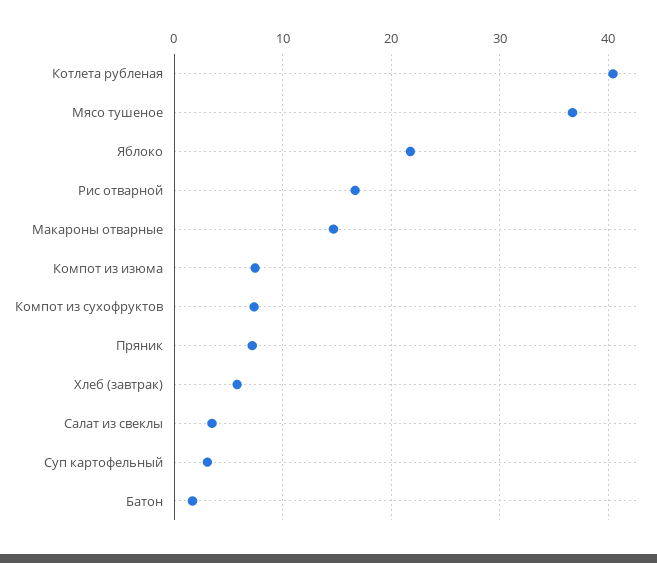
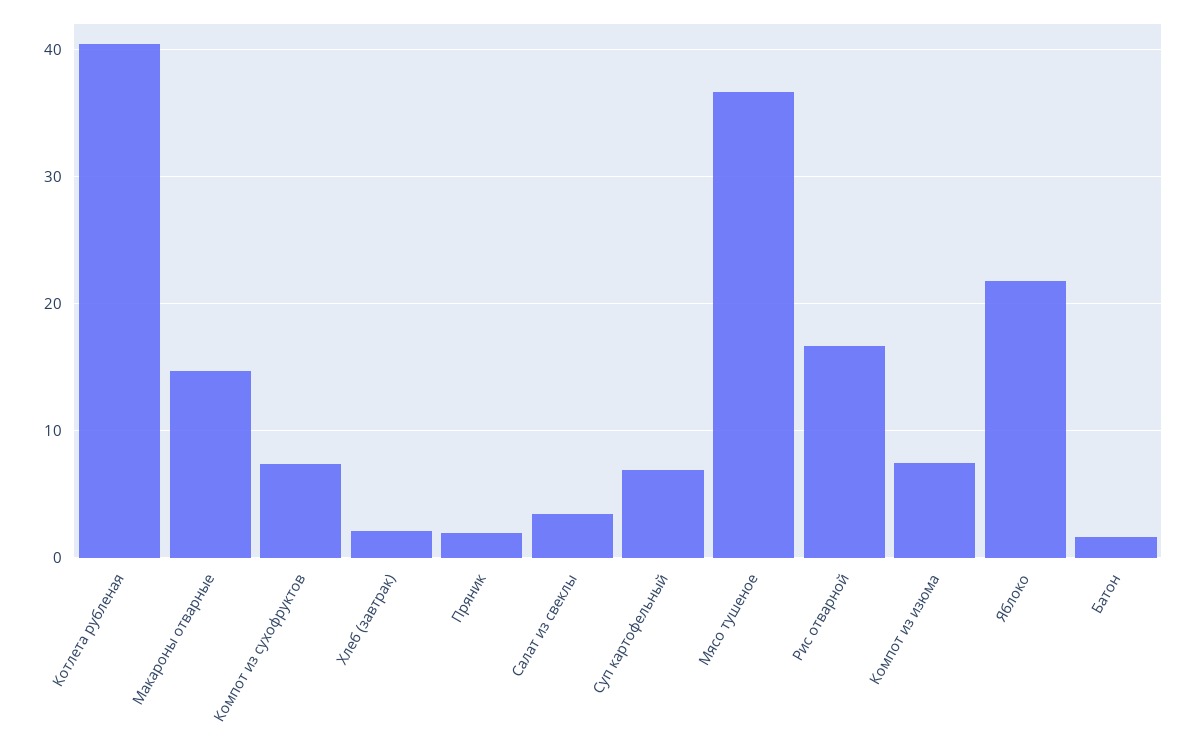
Пряник: 7 -> 2
Хлеб (завтрак): 6 -> 2
Суп картофельный: 3 -> 7

